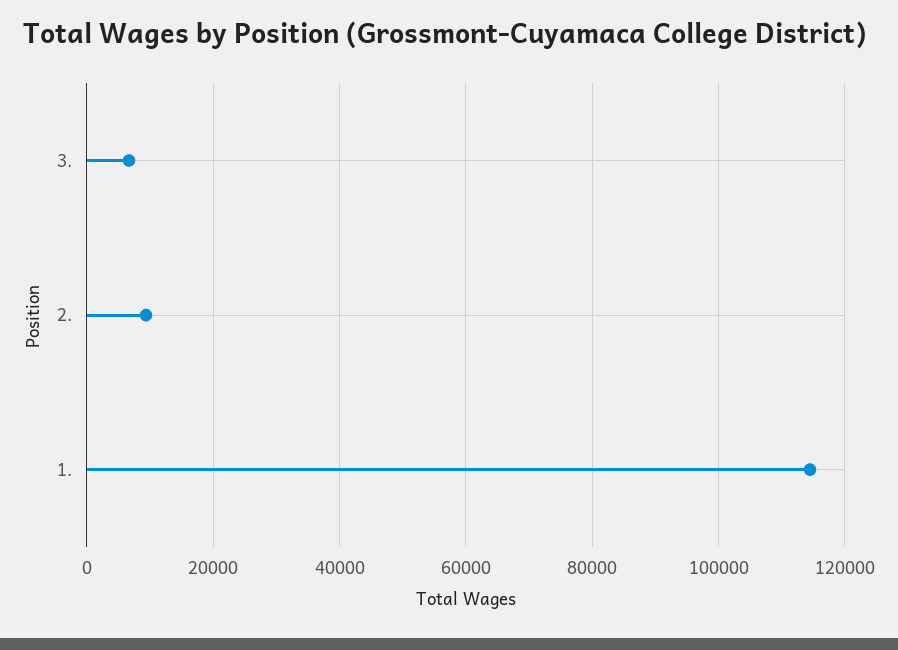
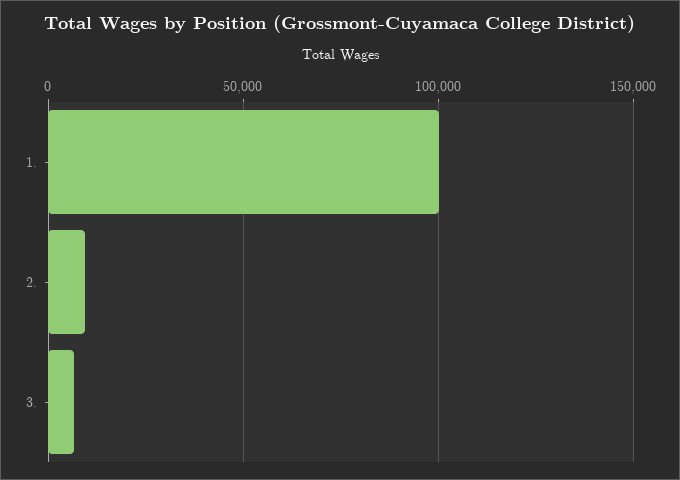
1.: 114000 -> 100000

